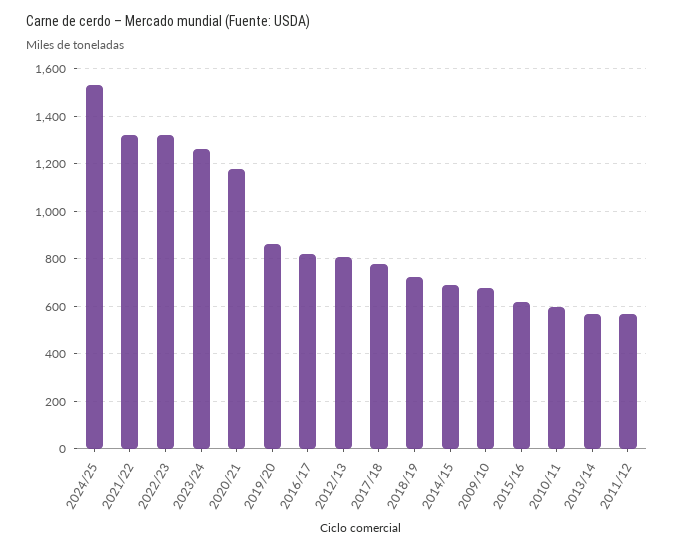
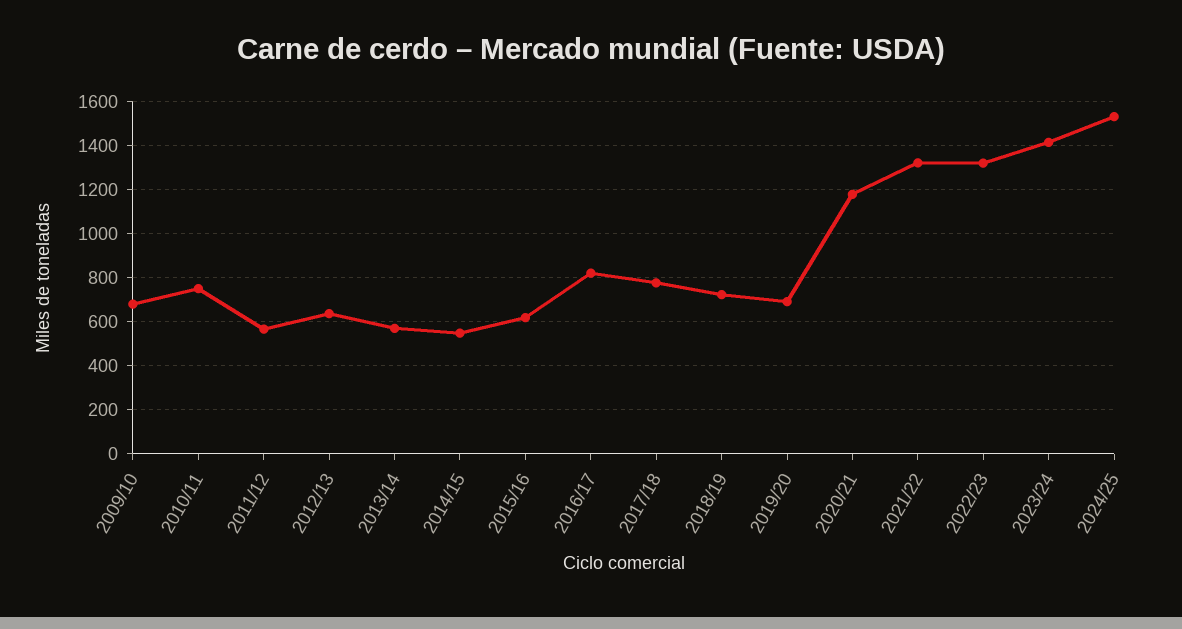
2023/24: 1250 -> 1400
2019/20: 850 -> 700
2012/13: 800 -> 650
2014/15: 700 -> 550
2010/11: 600 -> 750

